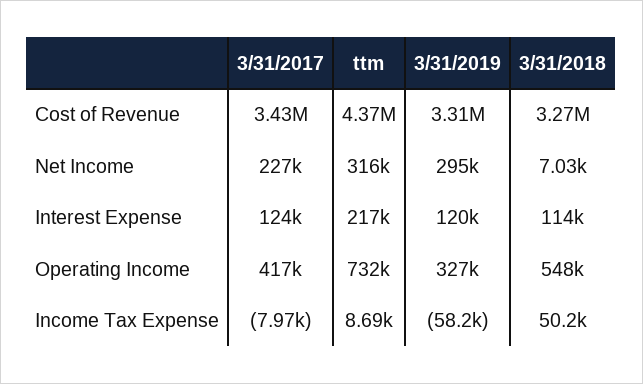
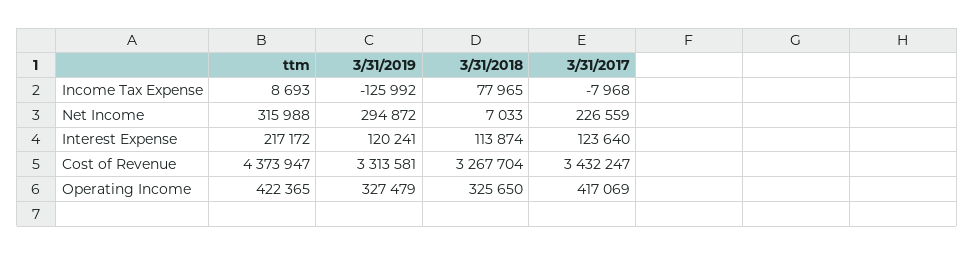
ttm, Operating Income: 732000 -> 422365
3/31/2018, Operating Income: 548000 -> 325650
3/31/2019, Income Tax Expense: -58200 -> -125992
3/31/2018, Income Tax Expense: 50200 -> 77965

